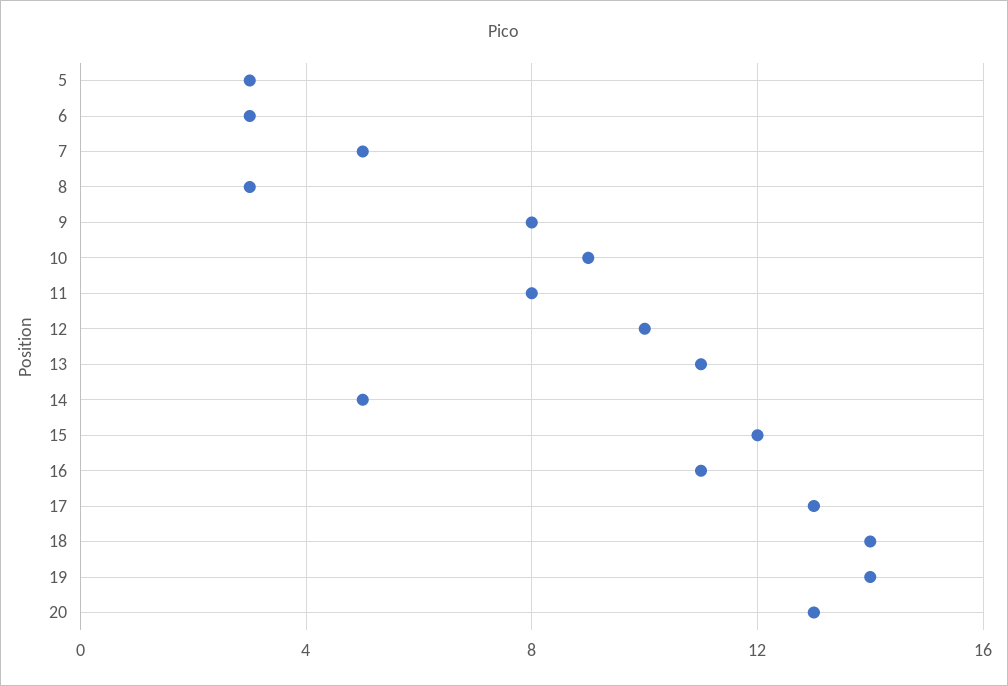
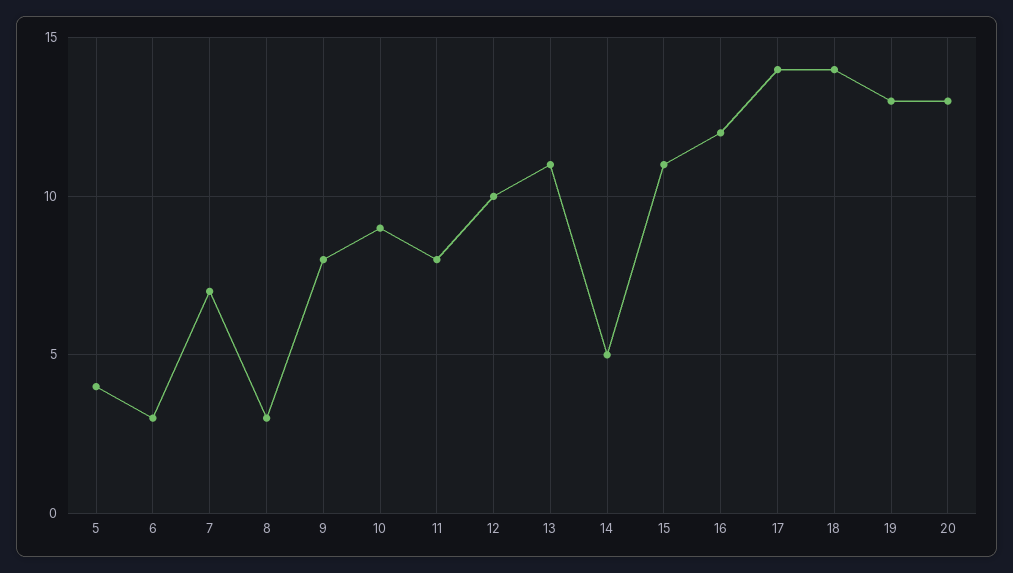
5: 3 -> 4
7: 5 -> 7
15: 12 -> 11
16: 11 -> 12
17: 13 -> 14
19: 14 -> 13

